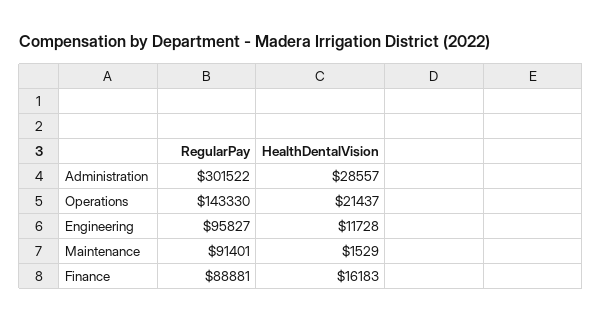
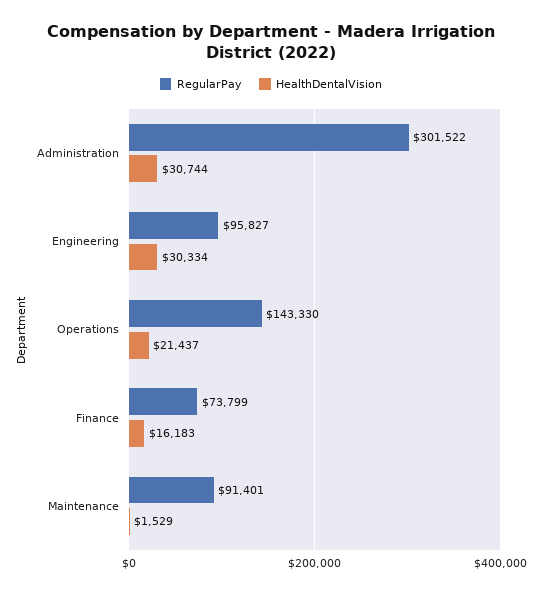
HealthDentalVision, Administration: 28557 -> 30744
HealthDentalVision, Engineering: 11728 -> 30334
RegularPay, Finance: 88881 -> 73799

